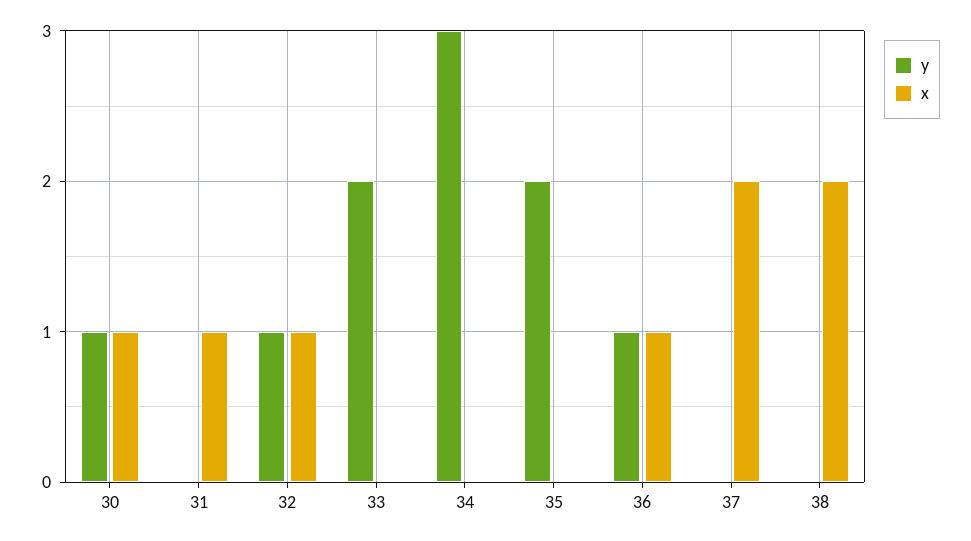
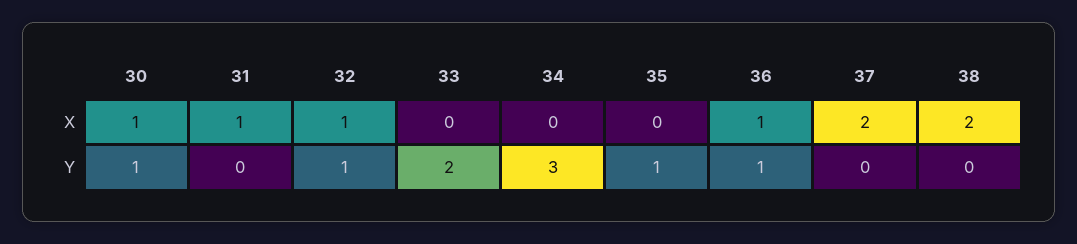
y, 35: 2 -> 1

